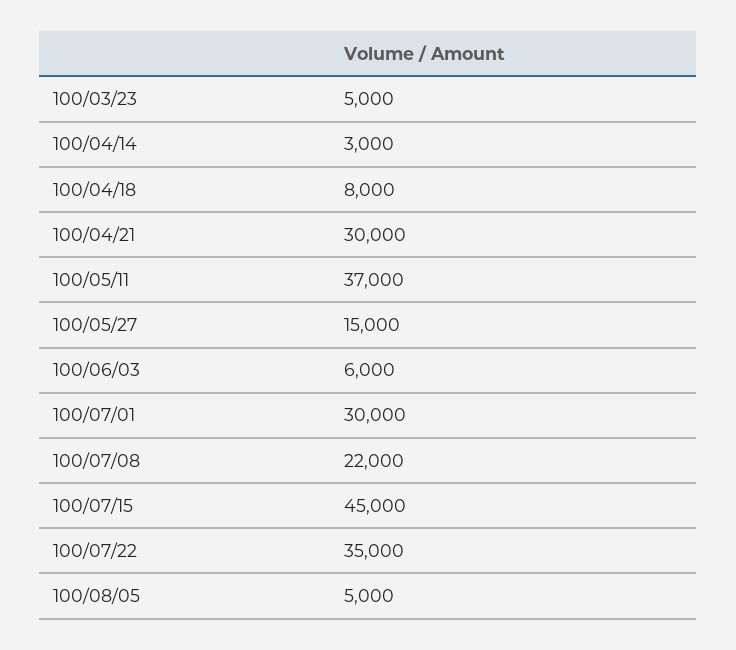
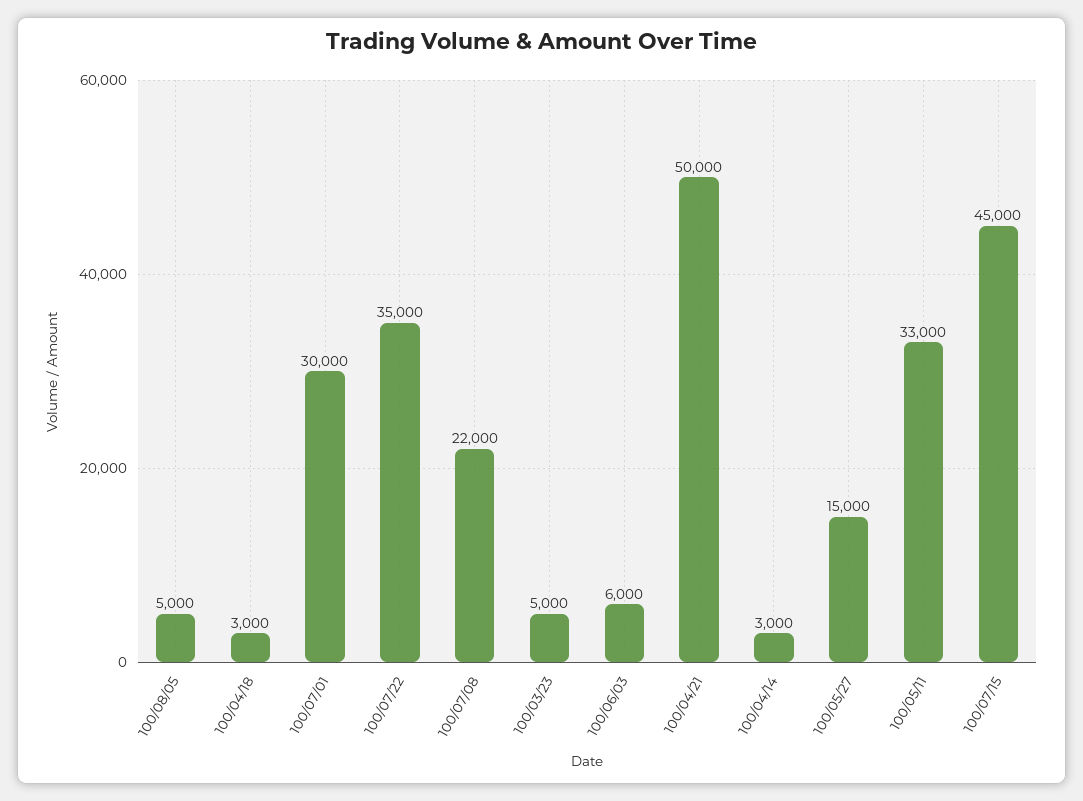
100/04/18: 8000 -> 3000
100/04/21: 30000 -> 50000
100/05/11: 37000 -> 33000

